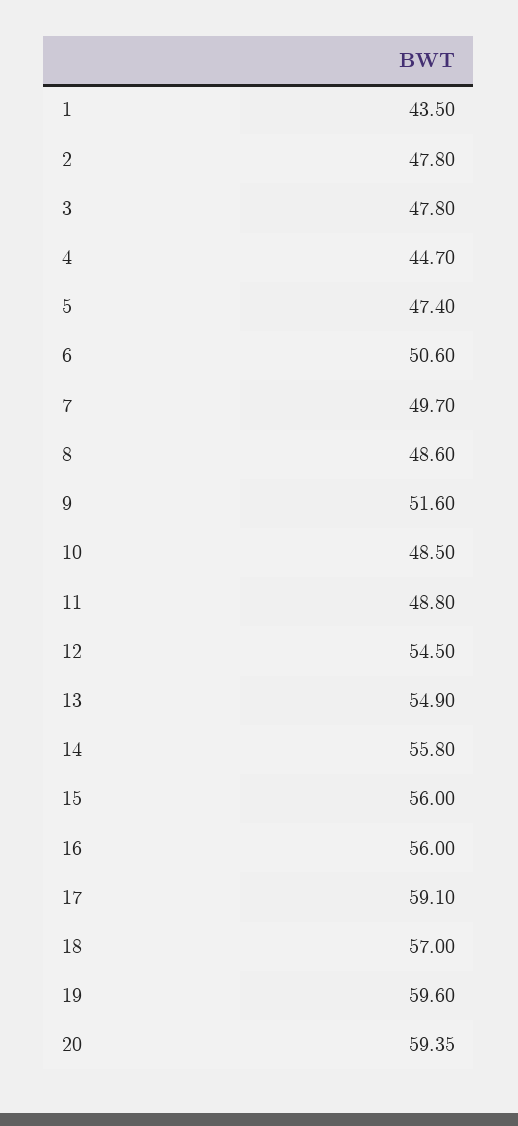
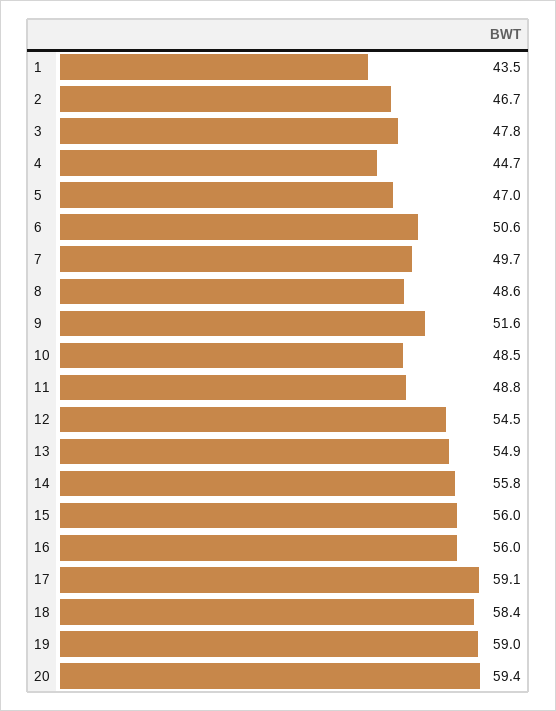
2: 47.8 -> 46.7
5: 47.4 -> 47
18: 57 -> 58.4
19: 59.6 -> 59

